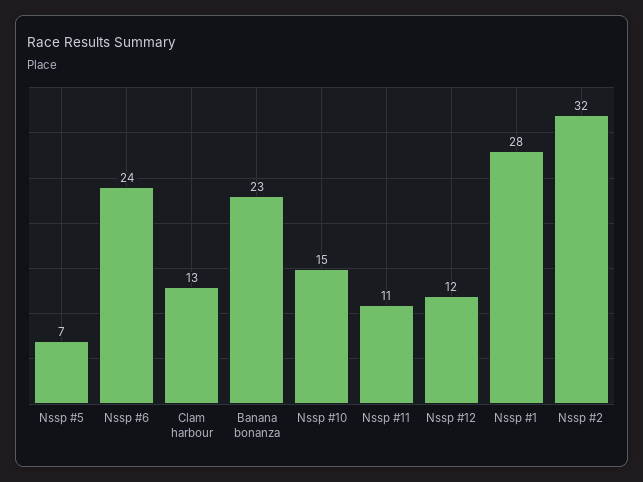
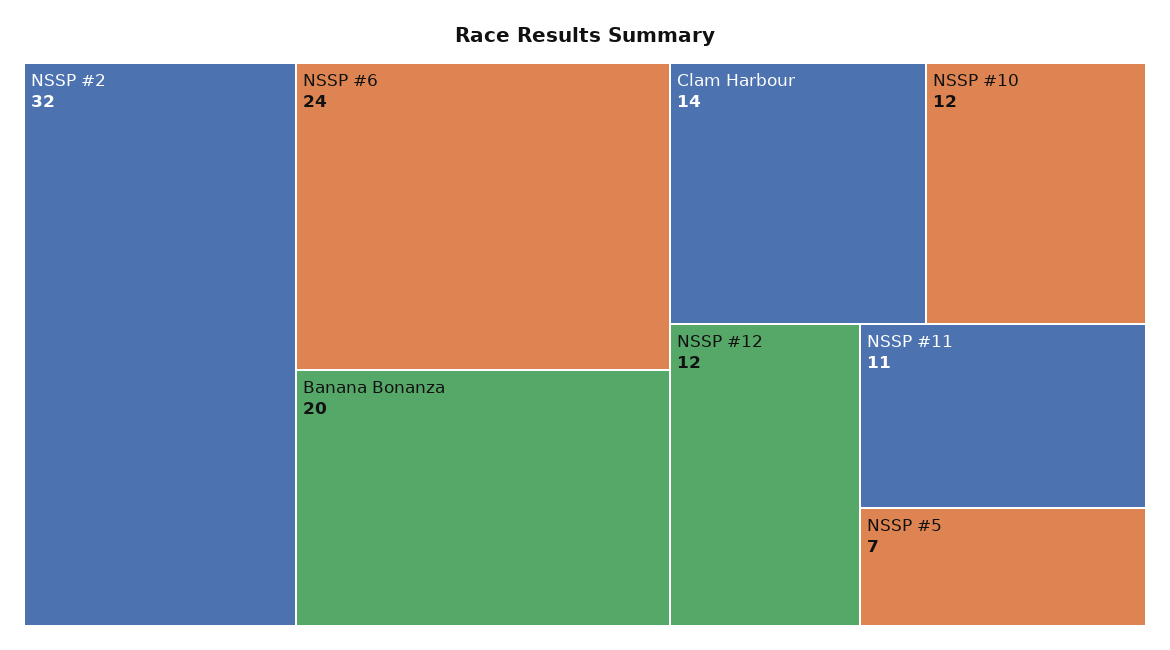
Clam harbour: 13 -> 14
Banana bonanza: 23 -> 20
Nssp #10: 15 -> 12
Nssp #1: 28 -> none

